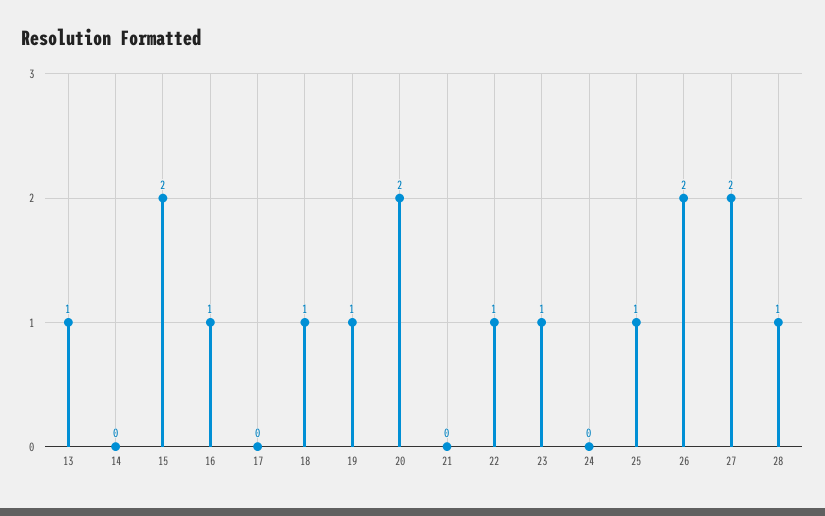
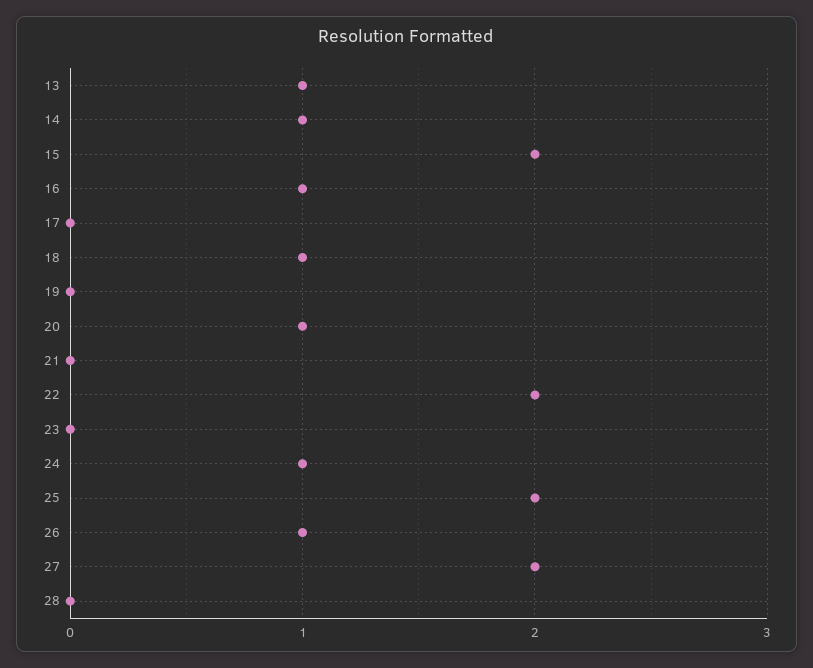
14: 0 -> 1
19: 1 -> 0
20: 2 -> 1
22: 1 -> 2
23: 1 -> 0
24: 0 -> 1
25: 1 -> 2
26: 2 -> 1
28: 1 -> 0

